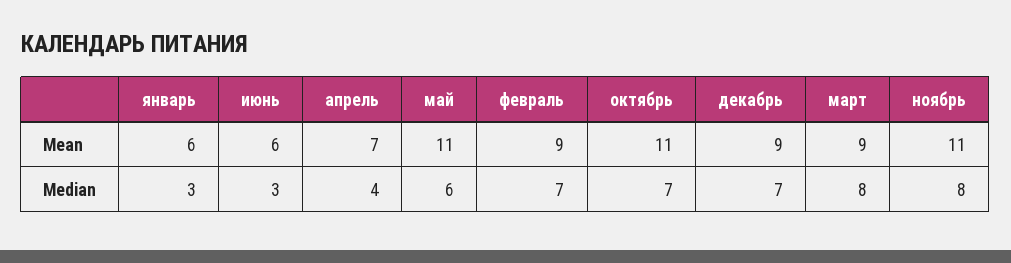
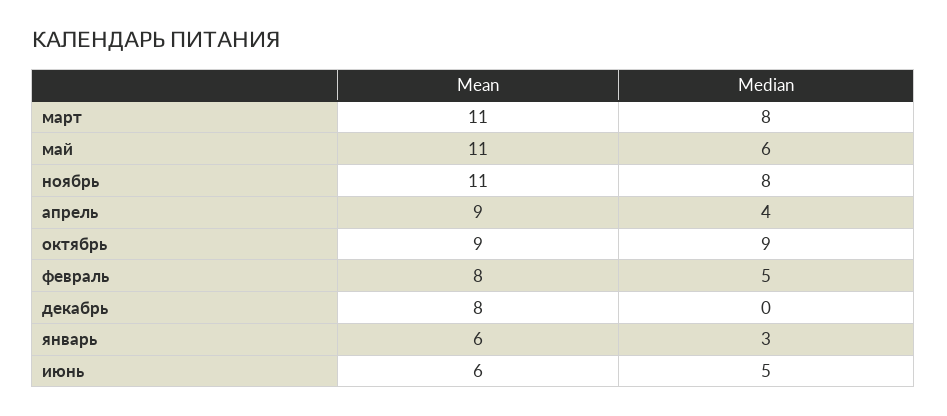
апрель, Mean: 7 -> 9
февраль, Mean: 9 -> 8
октябрь, Mean: 11 -> 9
декабрь, Mean: 9 -> 8
март, Mean: 9 -> 11
июнь, Median: 3 -> 5
февраль, Median: 7 -> 5
октябрь, Median: 7 -> 9
декабрь, Median: 7 -> 0

